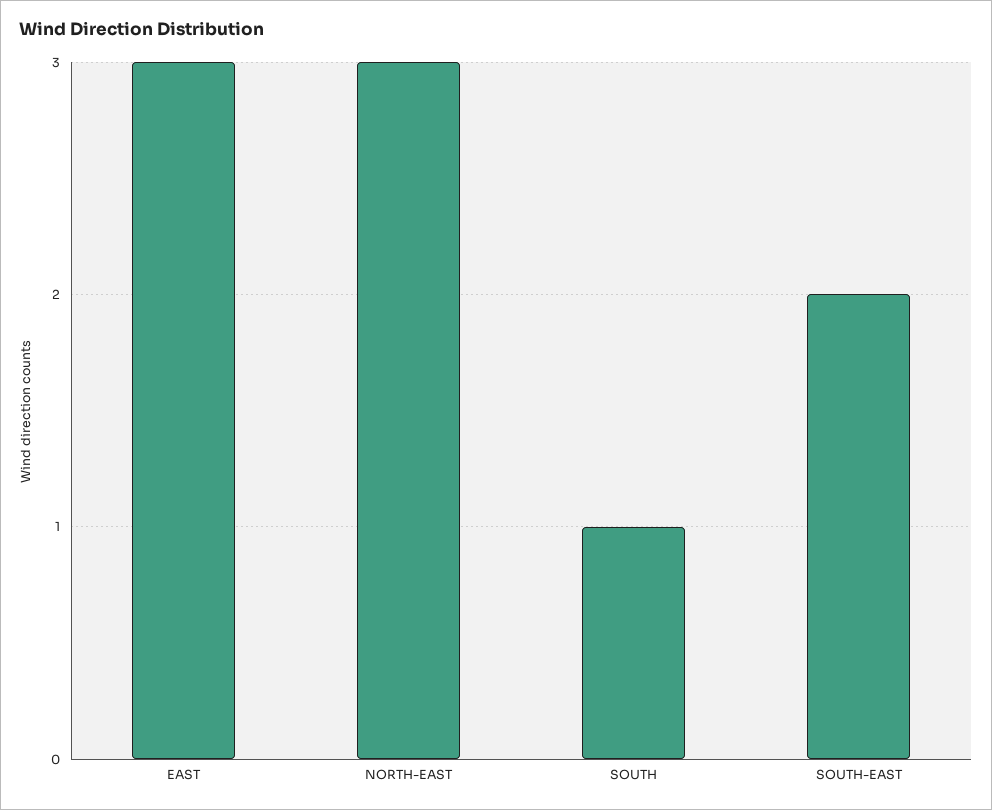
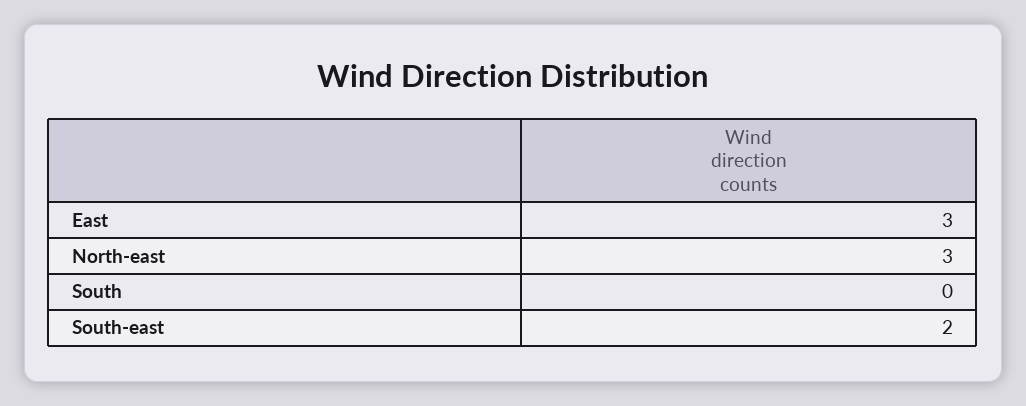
SOUTH: 1 -> 0

